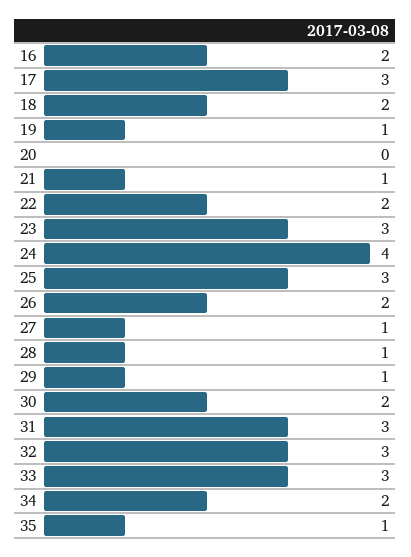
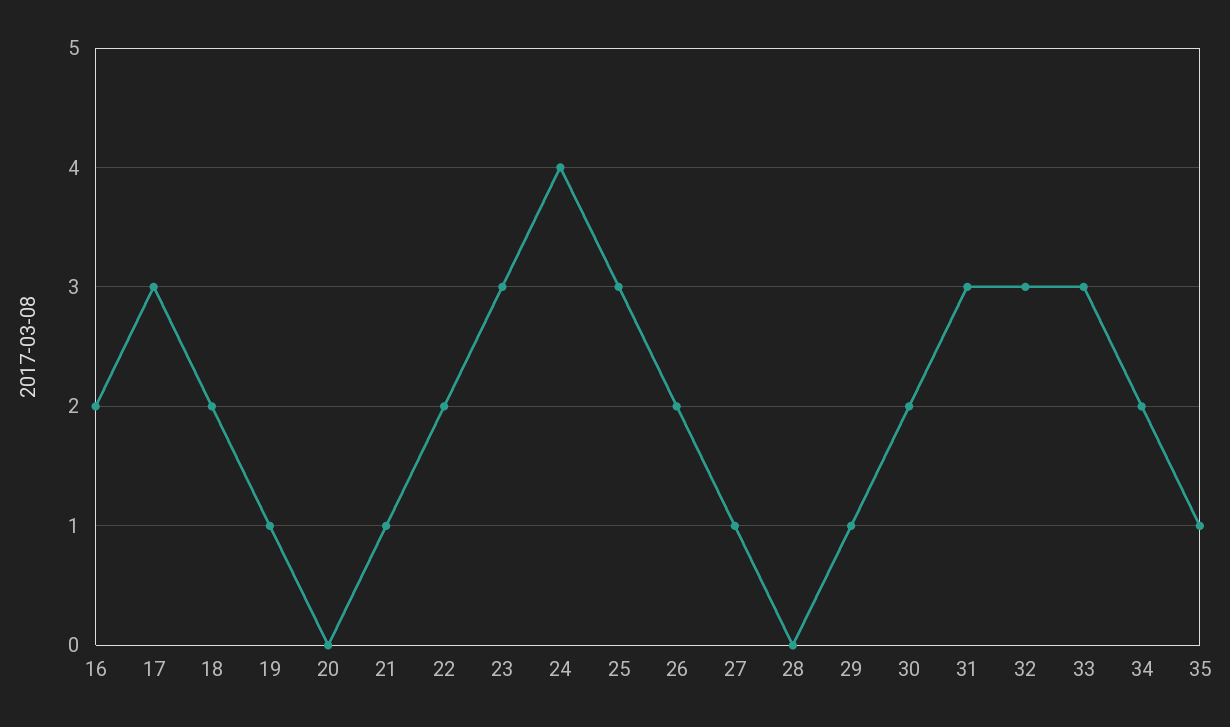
28: 1 -> 0

